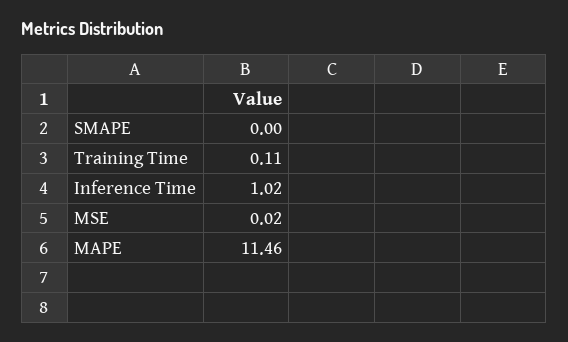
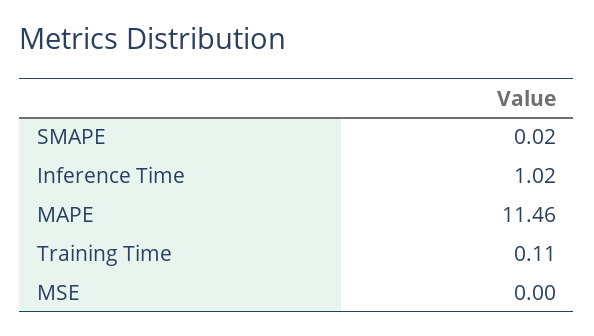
SMAPE: 0 -> 0.02
MSE: 0.02 -> 0

